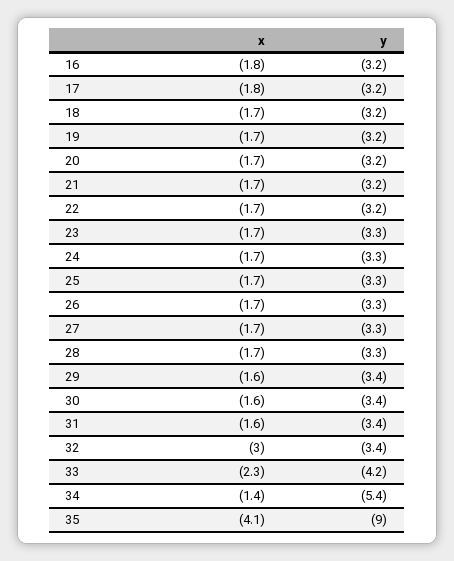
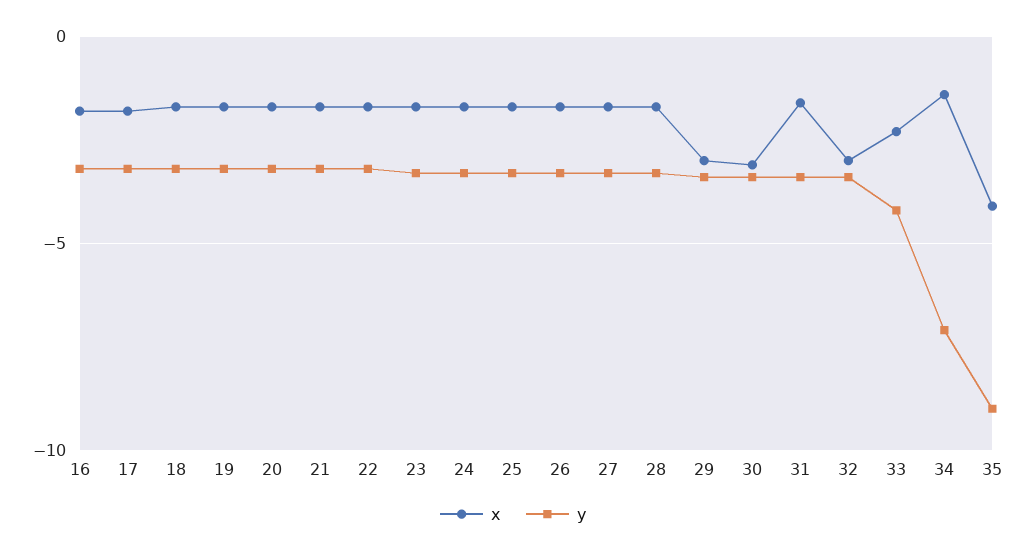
x, 29: -1.6 -> -3
x, 30: -1.6 -> -3
y, 34: -5.4 -> -7

